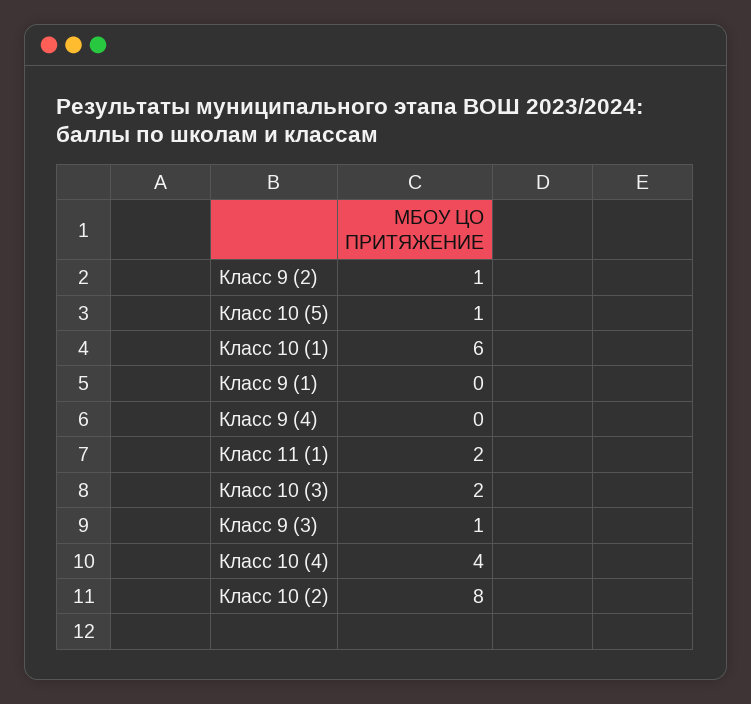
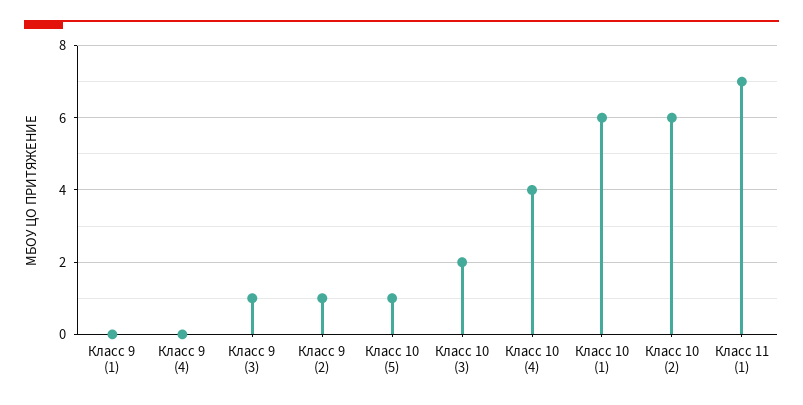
Класс 11 (1): 2 -> 7
Класс 10 (2): 8 -> 6

